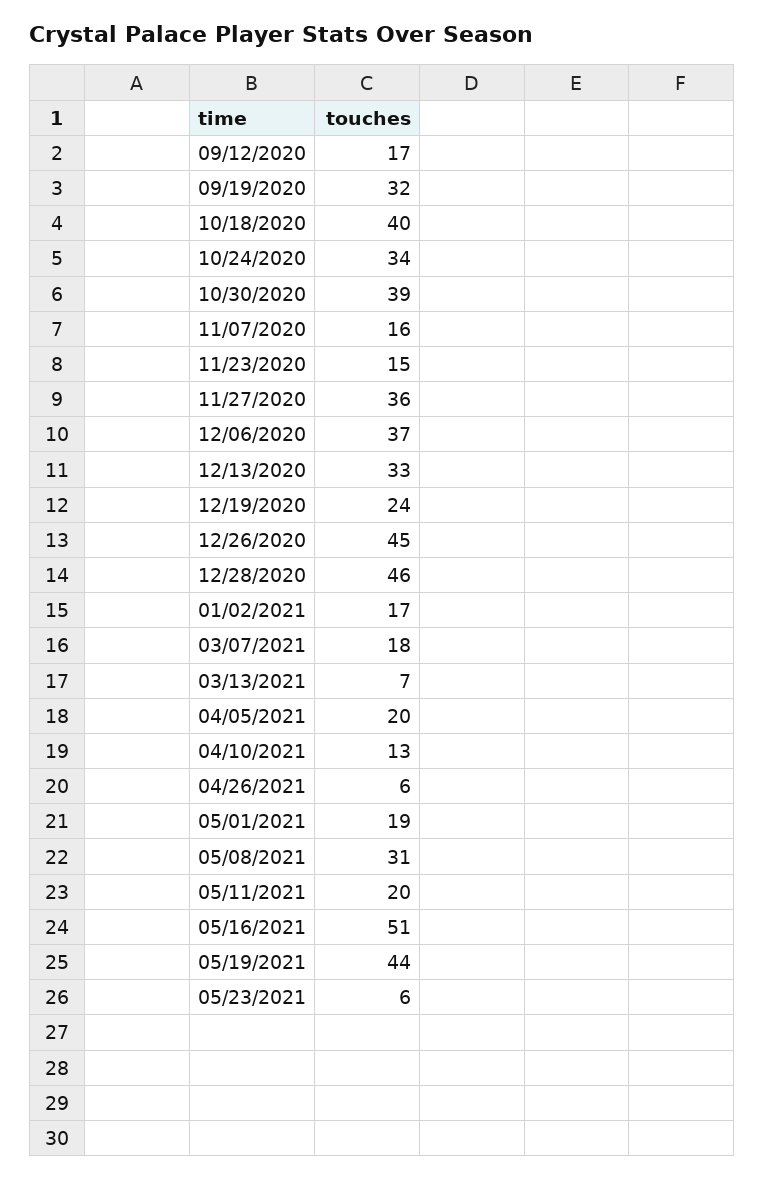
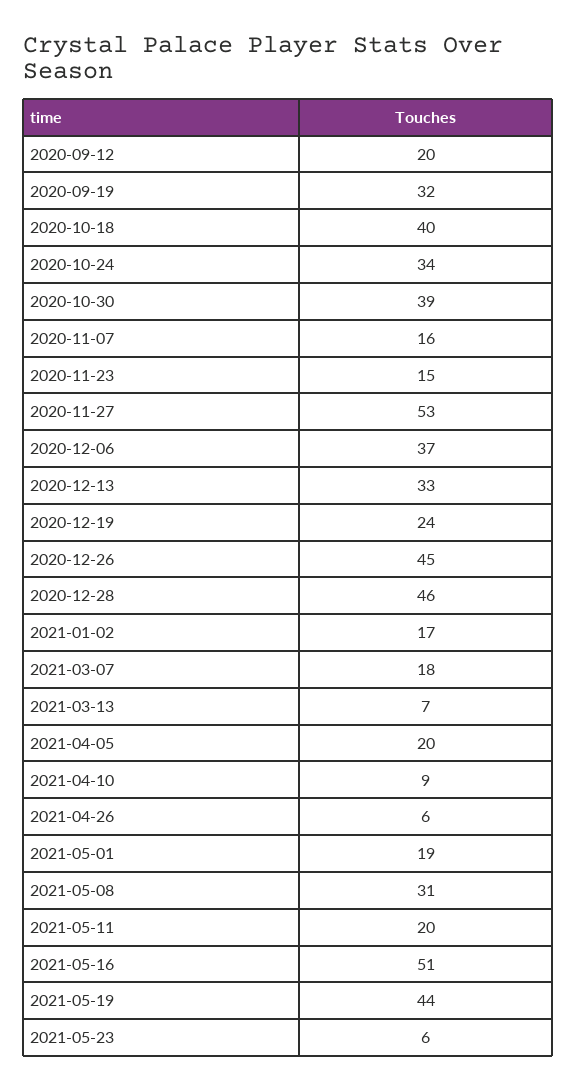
09/12/2020: 17 -> 20
11/27/2020: 36 -> 53
04/10/2021: 13 -> 9

